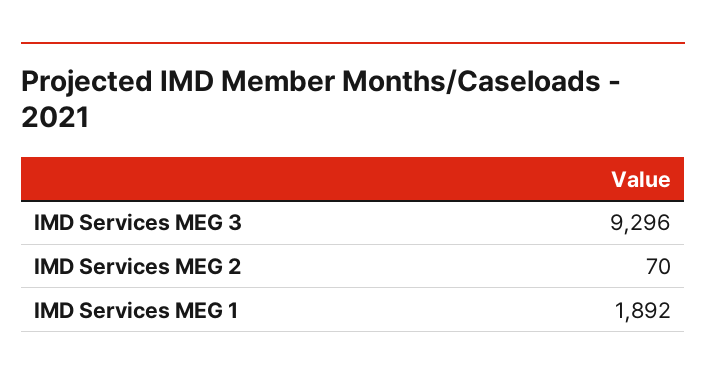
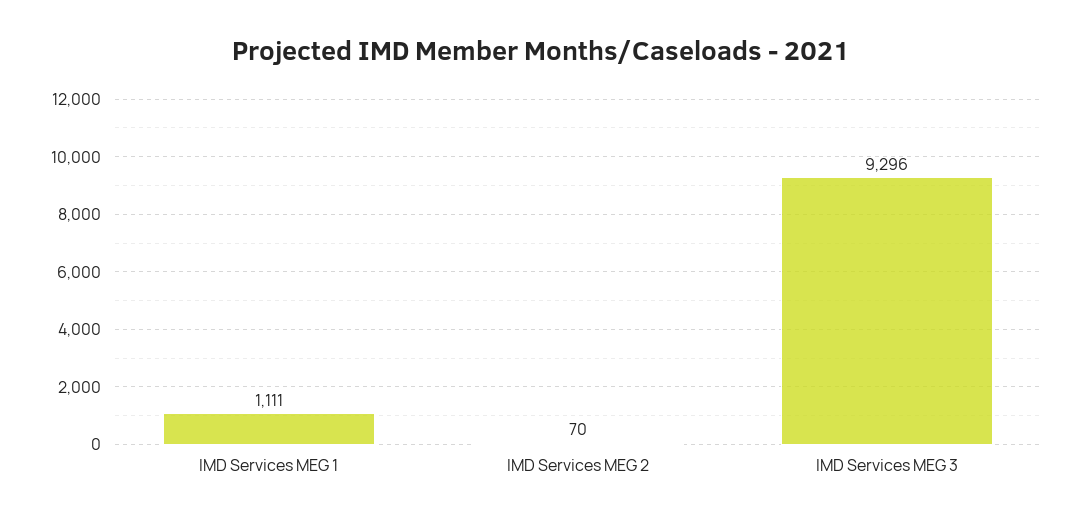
IMD Services MEG 1: 1892 -> 1111

